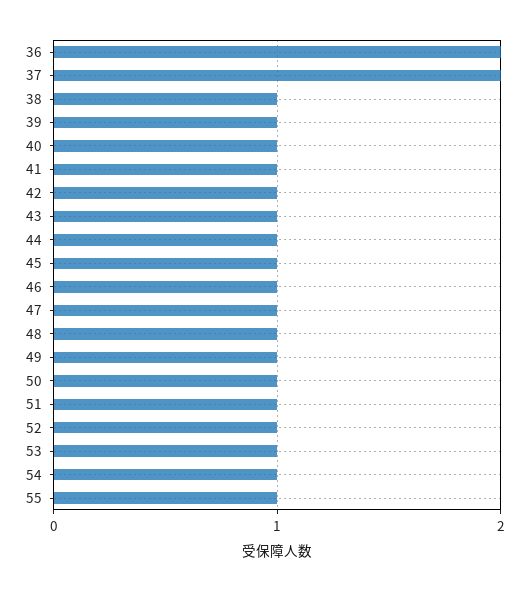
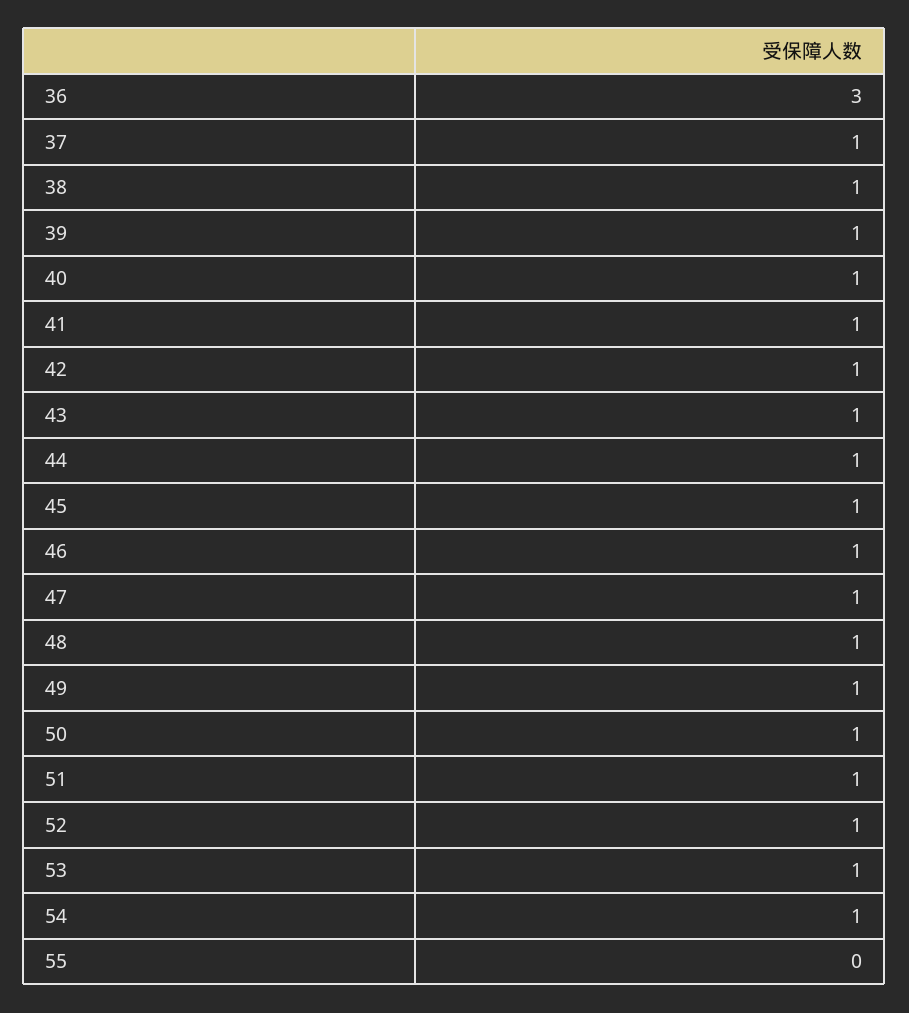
36: 2 -> 3
37: 2 -> 1
55: 1 -> 0

